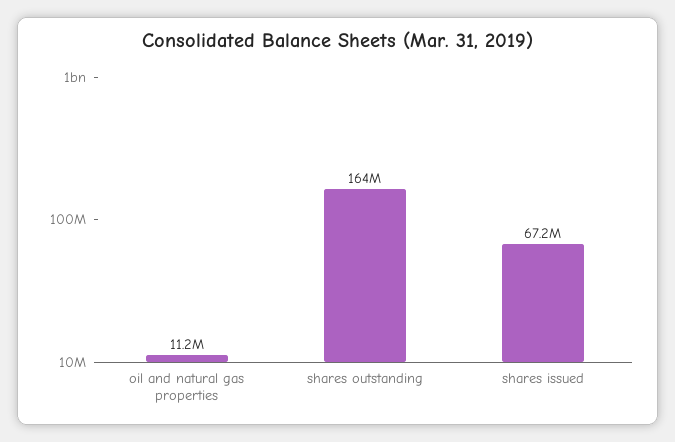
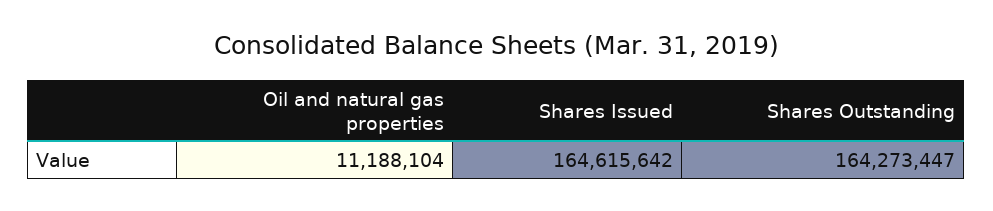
shares issued: 67200000 -> 164615642

